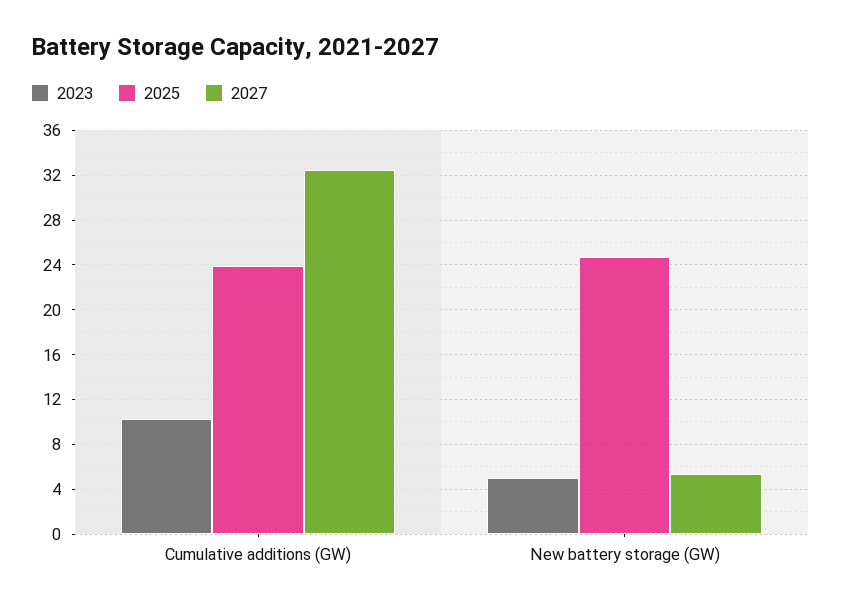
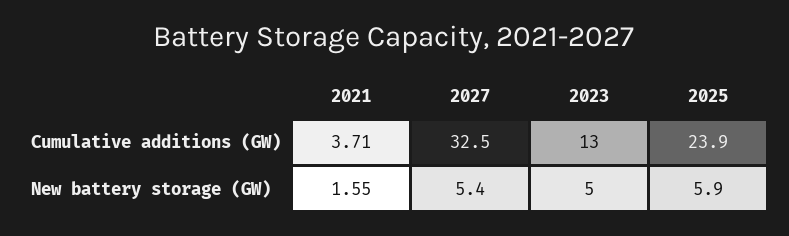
2023, Cumulative additions (GW): 10 -> 13
2025, New battery storage (GW): 25 -> 5.9
2021, Cumulative additions (GW): none -> 3.71
2021, New battery storage (GW): none -> 1.55

